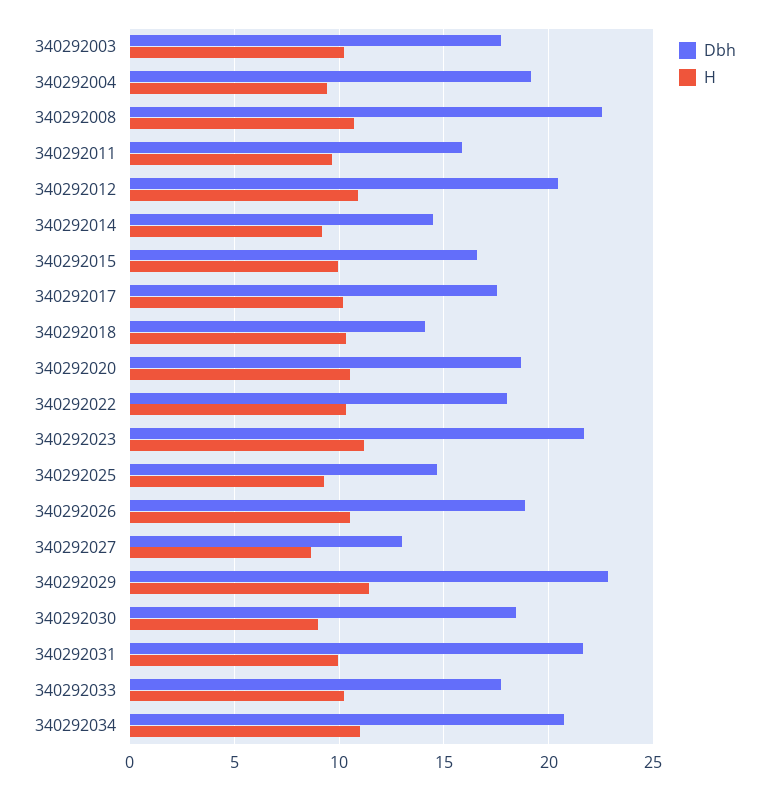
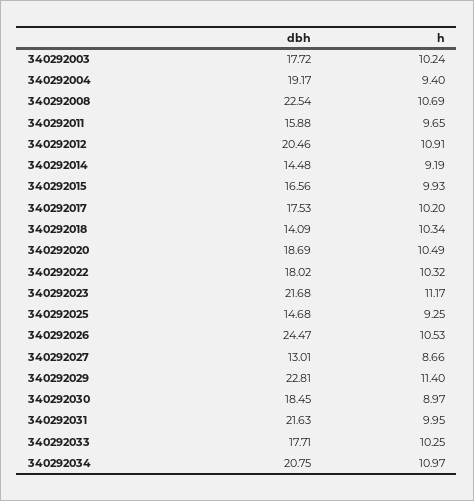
Dbh, 340292026: 19 -> 24.47

